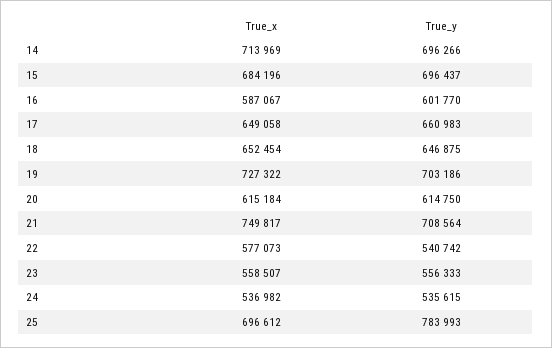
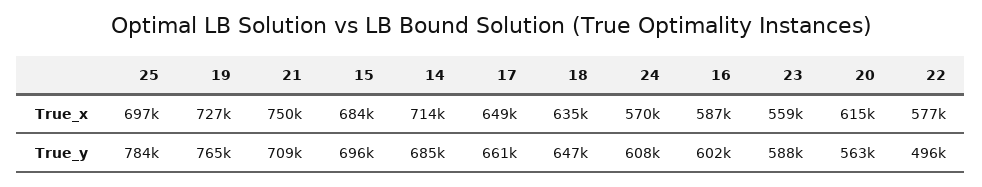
True_y, 14: 696266 -> 685000
True_x, 18: 652454 -> 635000
True_y, 19: 703186 -> 765000
True_y, 20: 614750 -> 563000
True_y, 22: 540742 -> 496000
True_y, 23: 556333 -> 588000
True_x, 24: 536982 -> 570000
True_y, 24: 535615 -> 608000

